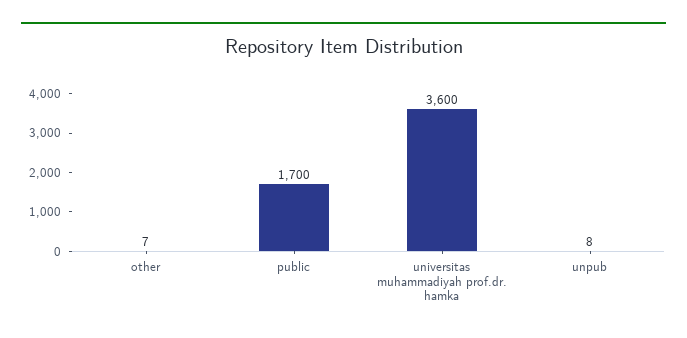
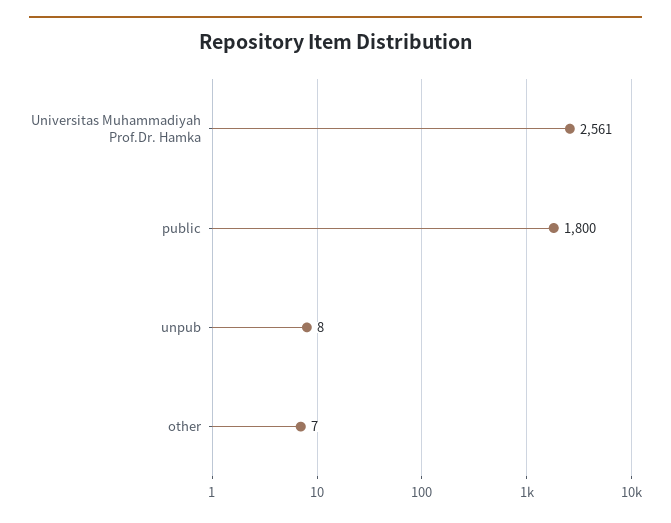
public: 1700 -> 1800
universitas muhammadiyah prof.dr. hamka: 3600 -> 2561

